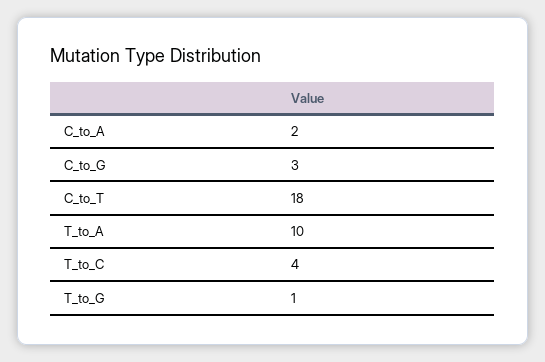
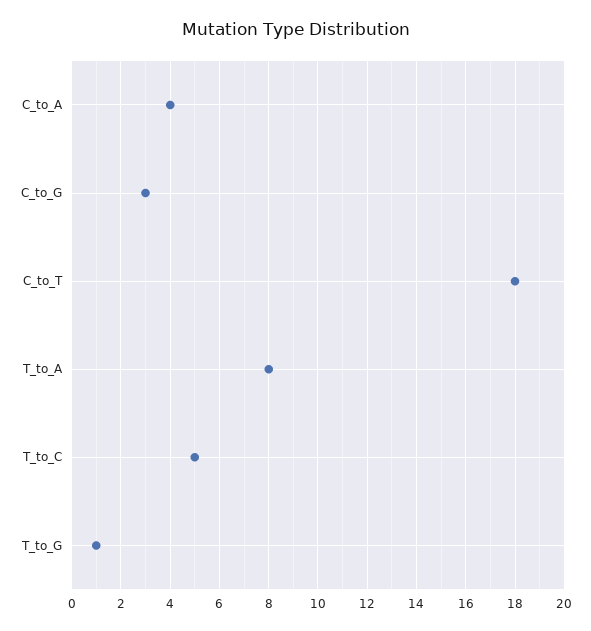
C_to_A: 2 -> 4
T_to_A: 10 -> 8
T_to_C: 4 -> 5

